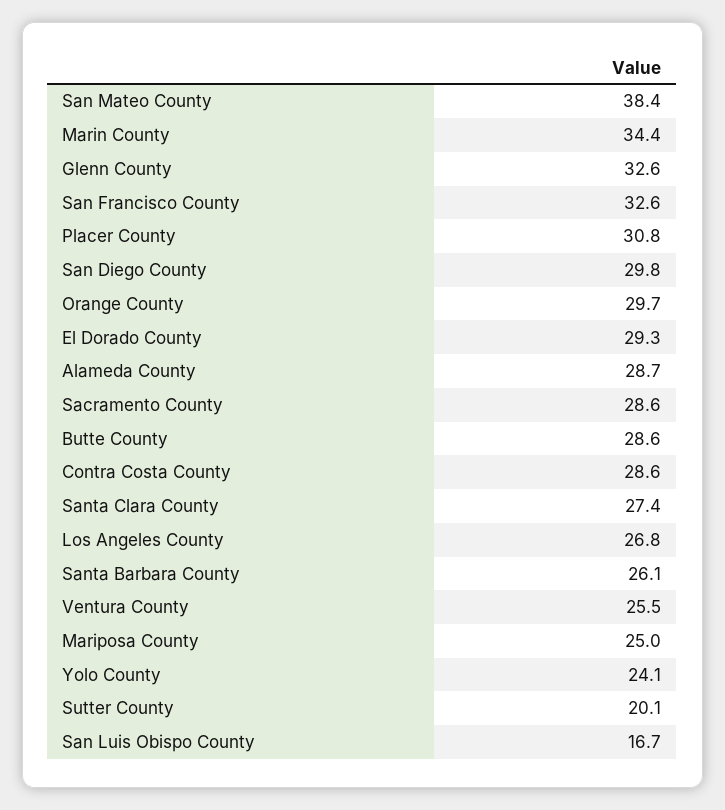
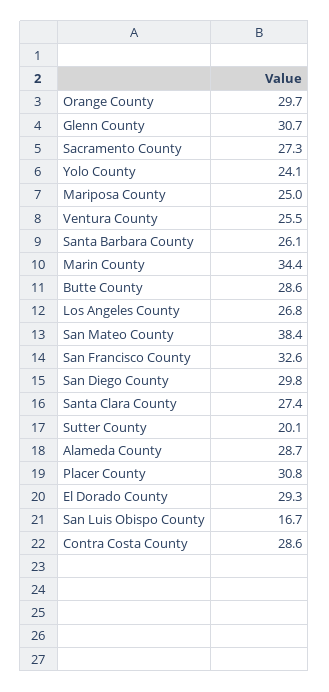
Glenn County: 32.6 -> 30.7
Sacramento County: 28.6 -> 27.3

